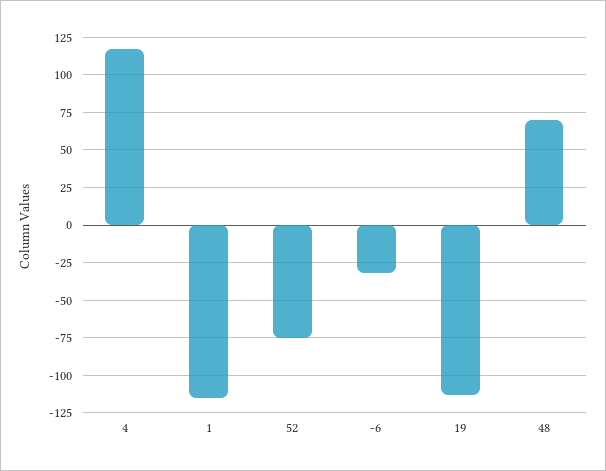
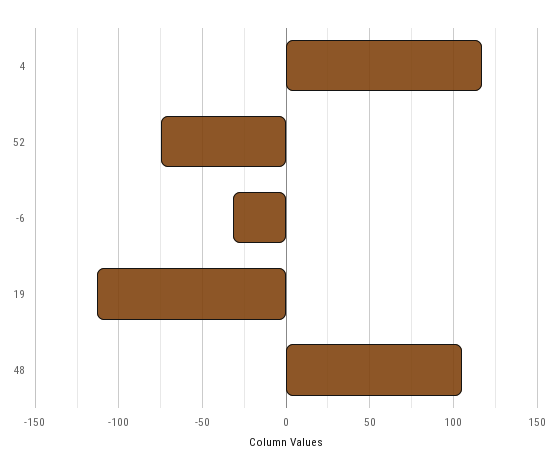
1: -115 -> none
48: 70 -> 105

